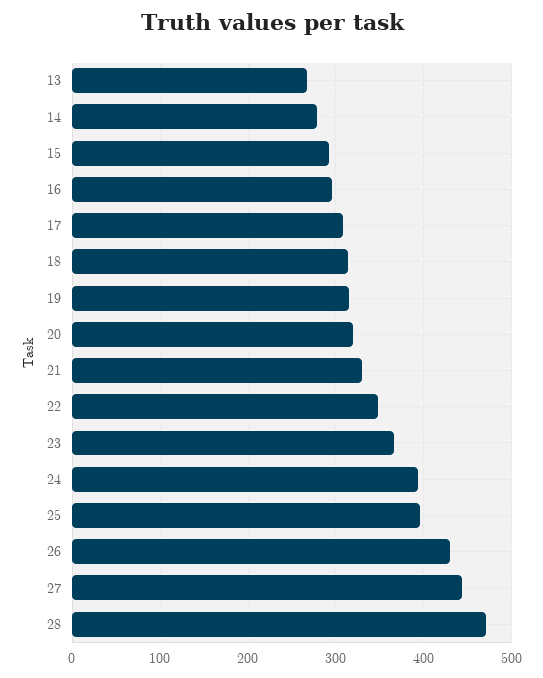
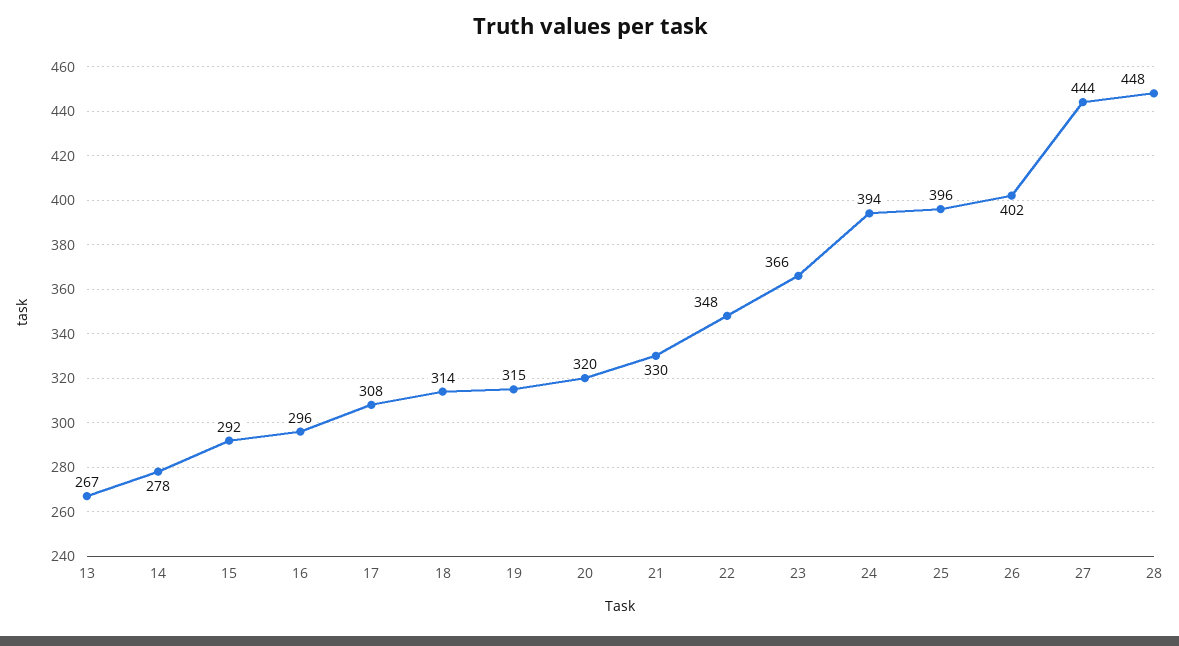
26: 430 -> 402
28: 470 -> 448

